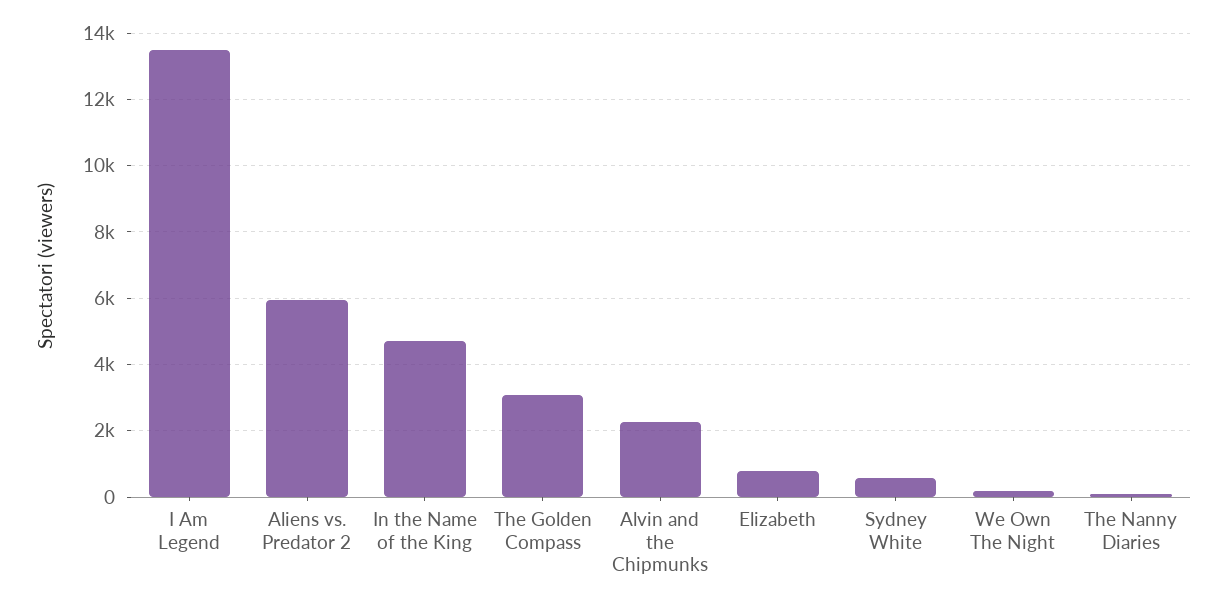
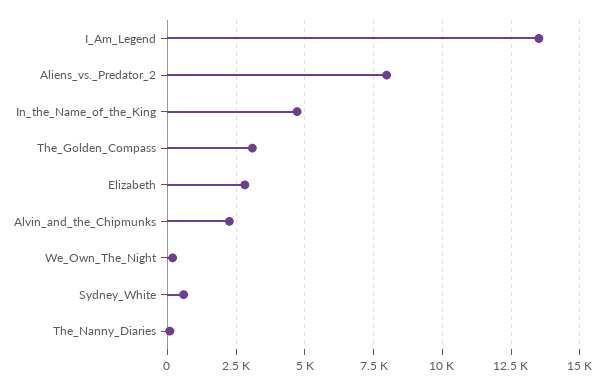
Aliens vs. Predator 2: 6000 -> 8000
Elizabeth: 800 -> 2750

